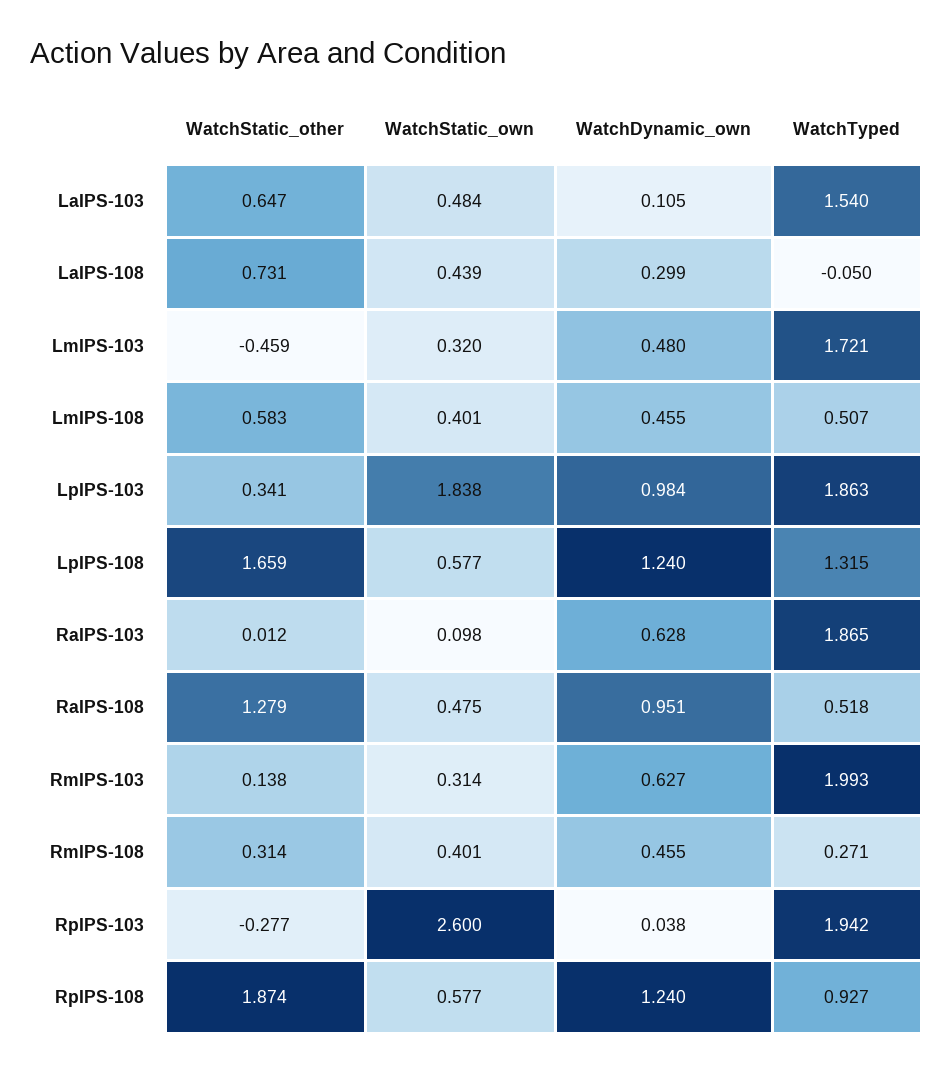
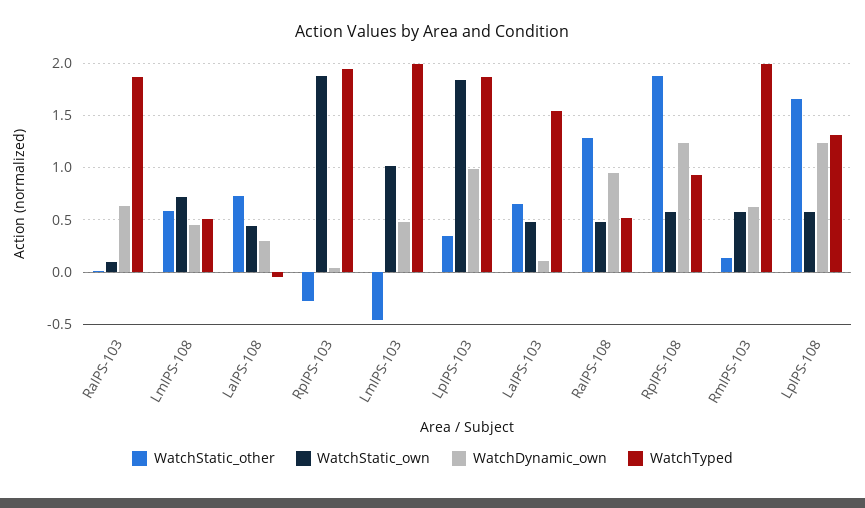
WatchStatic_own, LmIPS-103: 0.32 -> 1
WatchTyped, LmIPS-103: 1.721 -> 2
WatchStatic_own, LmIPS-108: 0.401 -> 0.7
WatchStatic_own, RmIPS-103: 0.314 -> 0.6
WatchStatic_other, RmIPS-108: 0.314 -> none
WatchStatic_own, RmIPS-108: 0.401 -> none
WatchDynamic_own, RmIPS-108: 0.455 -> none
WatchTyped, RmIPS-108: 0.271 -> none
WatchStatic_own, RpIPS-103: 2.6 -> 1.9

